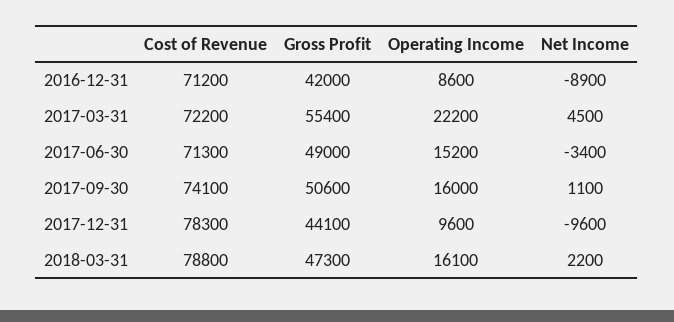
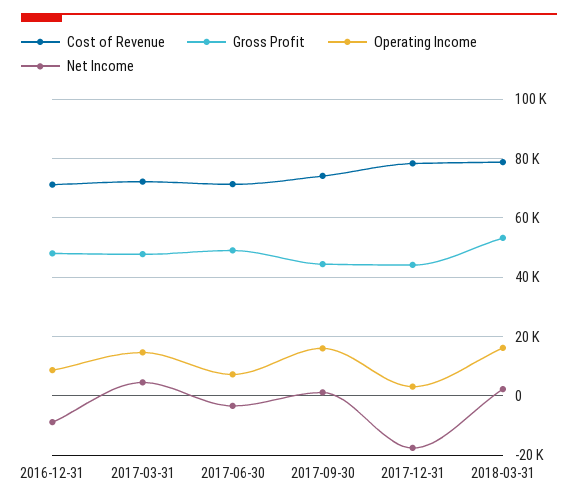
Gross Profit, 2016-12-31: 42000 -> 47500
Gross Profit, 2017-03-31: 55400 -> 47500
Operating Income, 2017-03-31: 22200 -> 15000
Operating Income, 2017-06-30: 15200 -> 7500
Gross Profit, 2017-09-30: 50600 -> 45000
Operating Income, 2017-12-31: 9600 -> 2500
Net Income, 2017-12-31: -9600 -> -17500
Gross Profit, 2018-03-31: 47300 -> 52500

